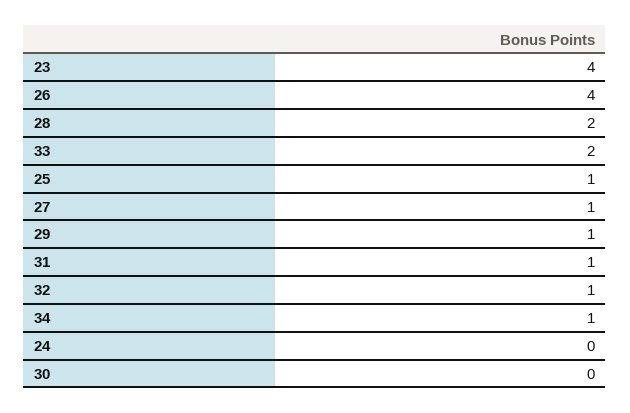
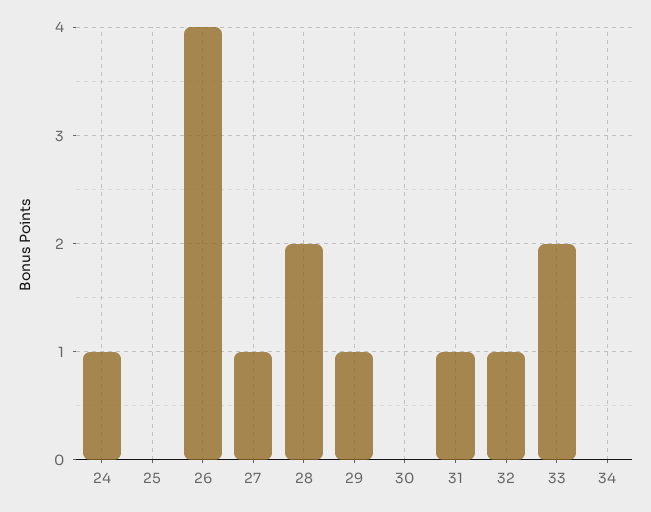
23: 4 -> none
25: 1 -> 0
34: 1 -> 0
24: 0 -> 1

